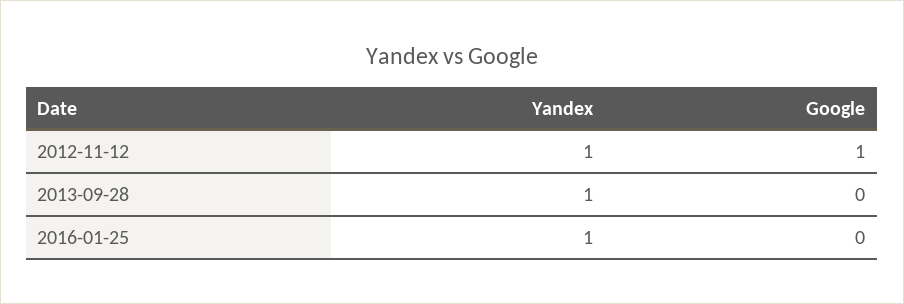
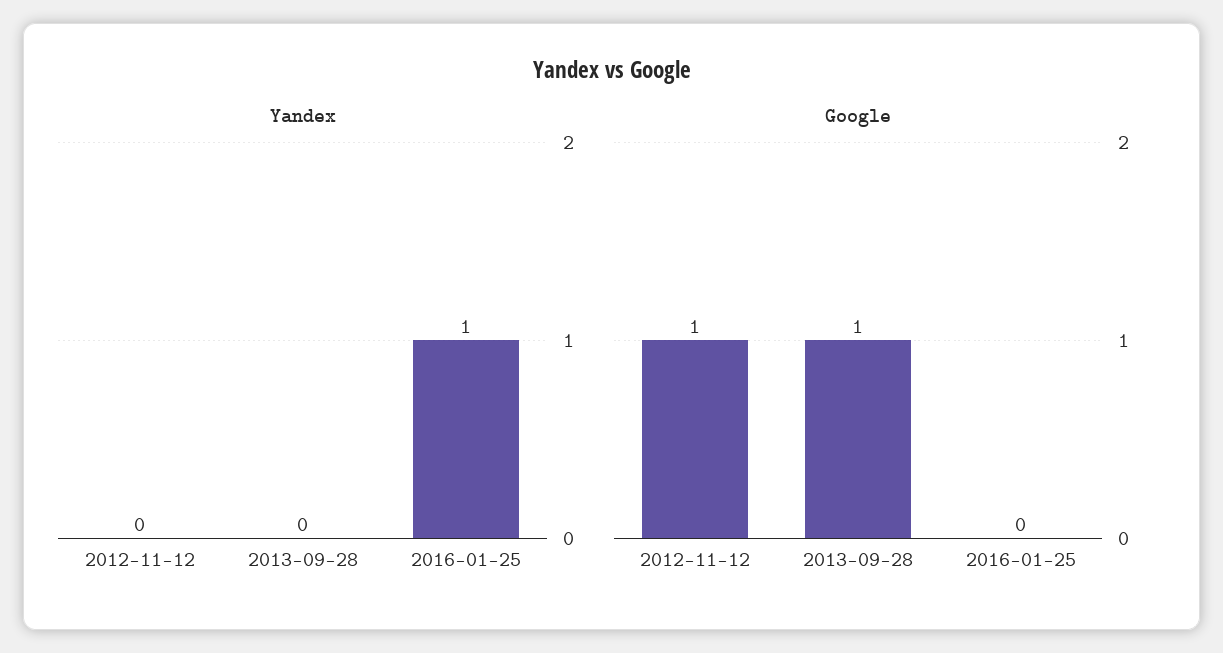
Yandex, 2012-11-12: 1 -> 0
Yandex, 2013-09-28: 1 -> 0
Google, 2013-09-28: 0 -> 1

